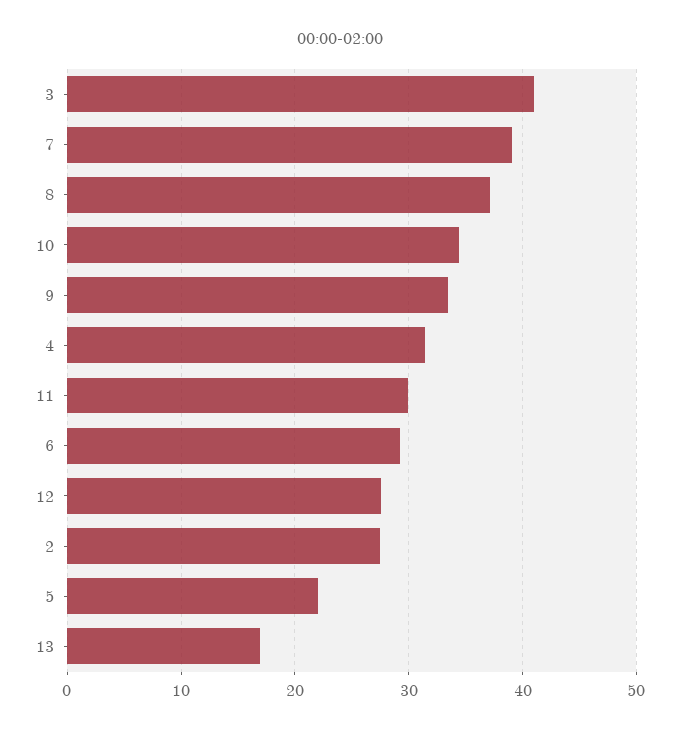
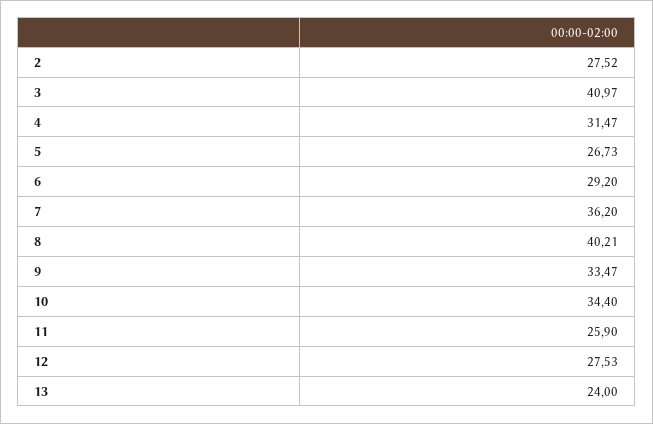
7: 39 -> 36.2
8: 37 -> 40.21
11: 30 -> 25.9
5: 22 -> 26.73
13: 17 -> 24

